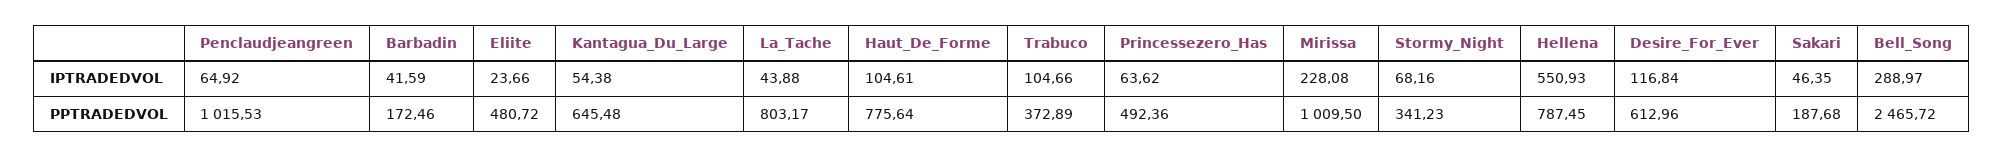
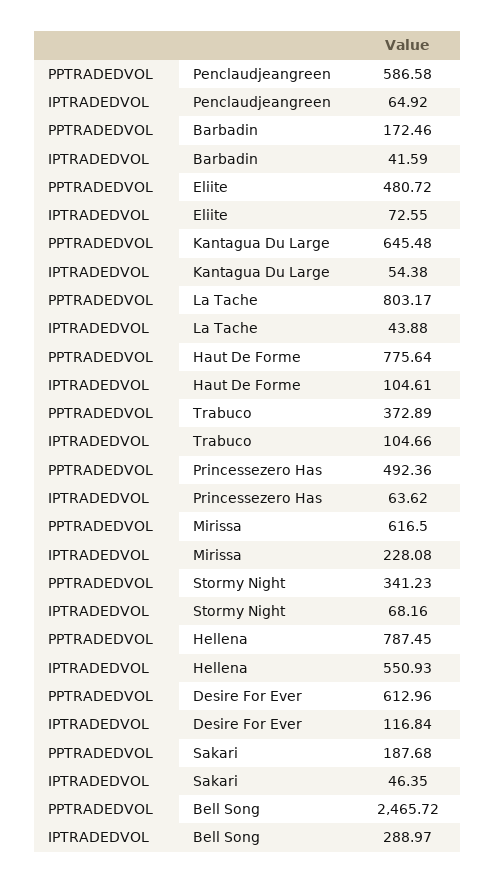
Eliite, IPTRADEDVOL: 23.66 -> 72.55
Penclaudjeangreen, PPTRADEDVOL: 1015.53 -> 586.58
Mirissa, PPTRADEDVOL: 1009.5 -> 616.5

